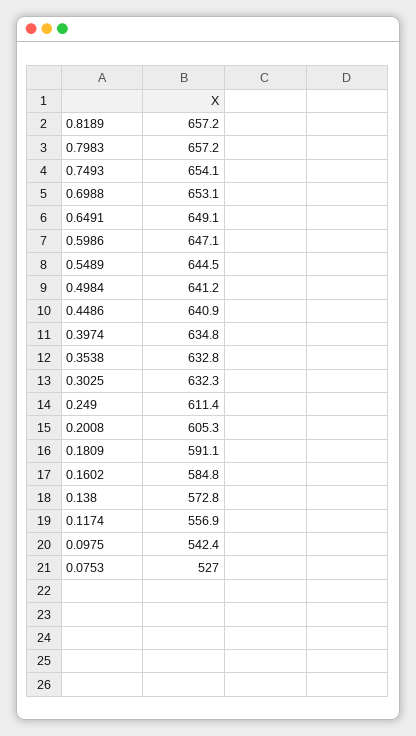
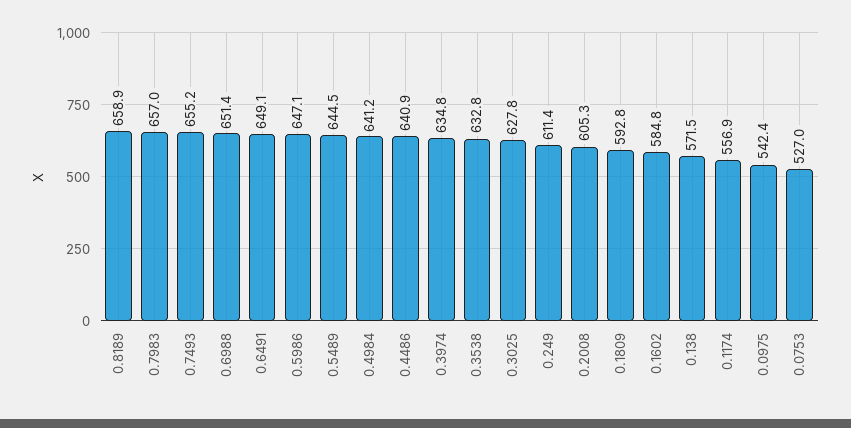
0.8189: 657.2 -> 658.9
0.7983: 657.2 -> 657
0.7493: 654.1 -> 655.2
0.6988: 653.1 -> 651.4
0.3025: 632.3 -> 627.8
0.1809: 591.1 -> 592.8
0.138: 572.8 -> 571.5

